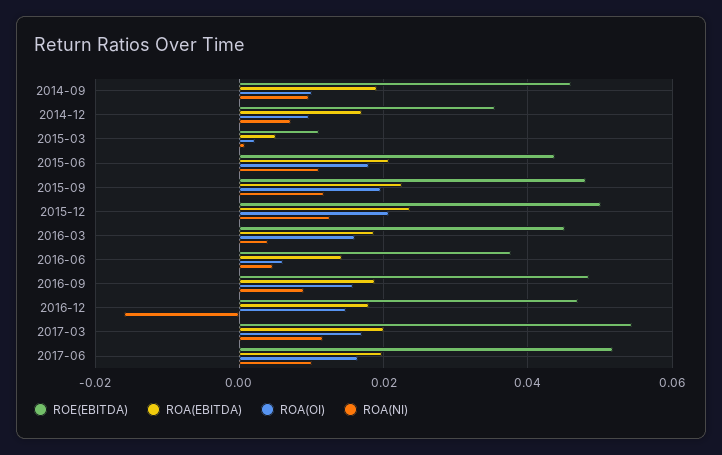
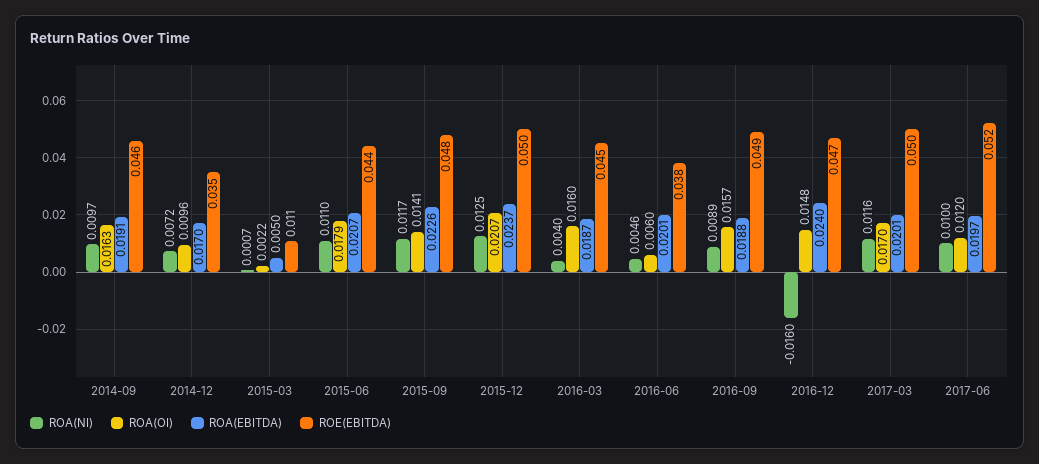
ROA(OI), 2014-09: 0.01 -> 0.0163
ROA(OI), 2015-09: 0.02 -> 0.0141
ROA(EBITDA), 2016-06: 0.014 -> 0.0201
ROA(EBITDA), 2016-12: 0.018 -> 0.024
ROE(EBITDA), 2017-03: 0.054 -> 0.05
ROA(OI), 2017-06: 0.016 -> 0.012

